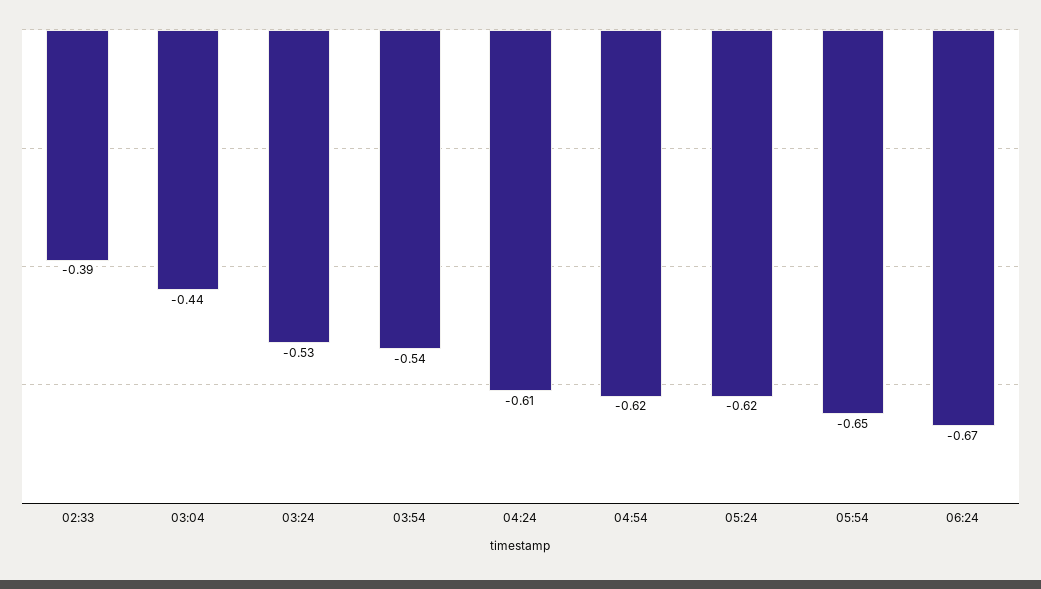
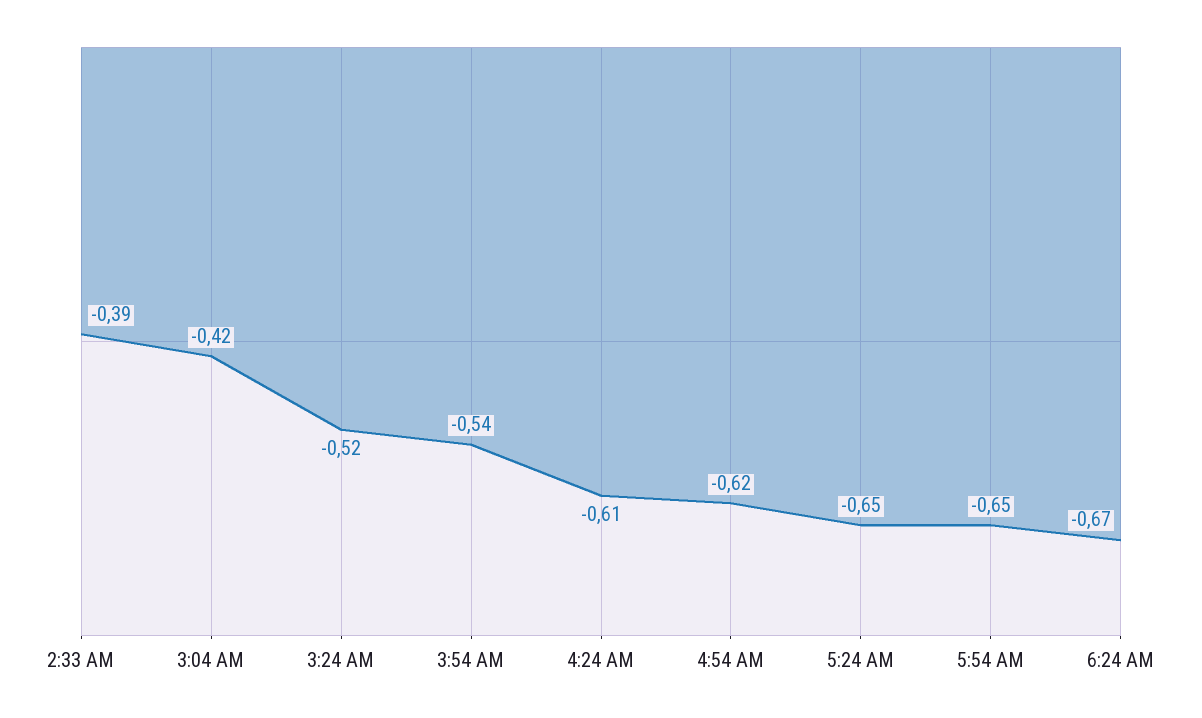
03:04: -0.44 -> -0.42
03:24: -0.53 -> -0.52
05:24: -0.62 -> -0.65

